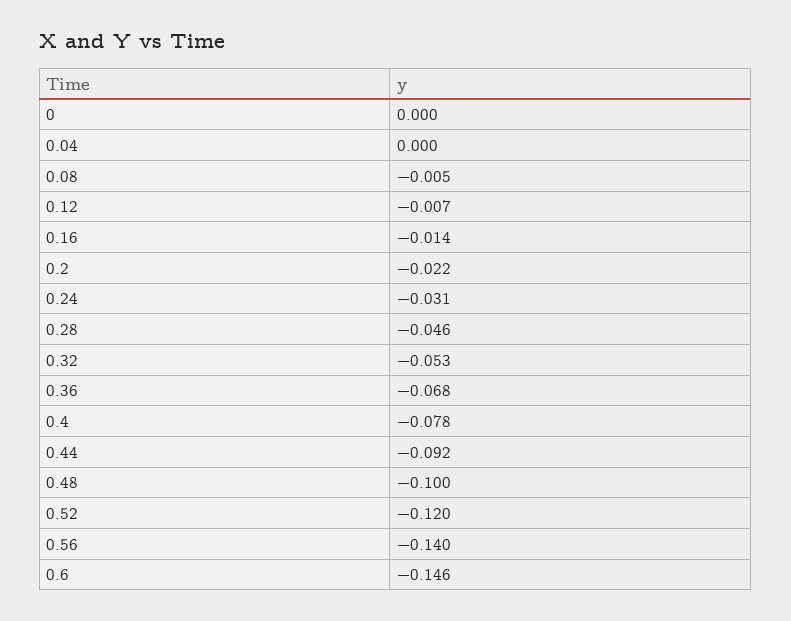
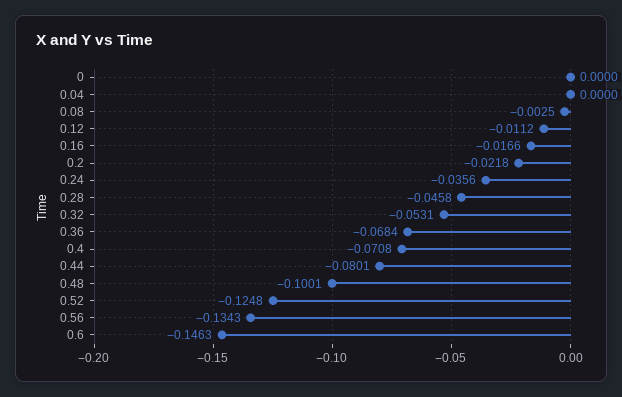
0.08: -0.005 -> -0.0025
0.12: -0.007 -> -0.0112
0.16: -0.014 -> -0.0166
0.24: -0.031 -> -0.0356
0.4: -0.078 -> -0.0708
0.44: -0.092 -> -0.0801
0.52: -0.12 -> -0.1248
0.56: -0.14 -> -0.1343

